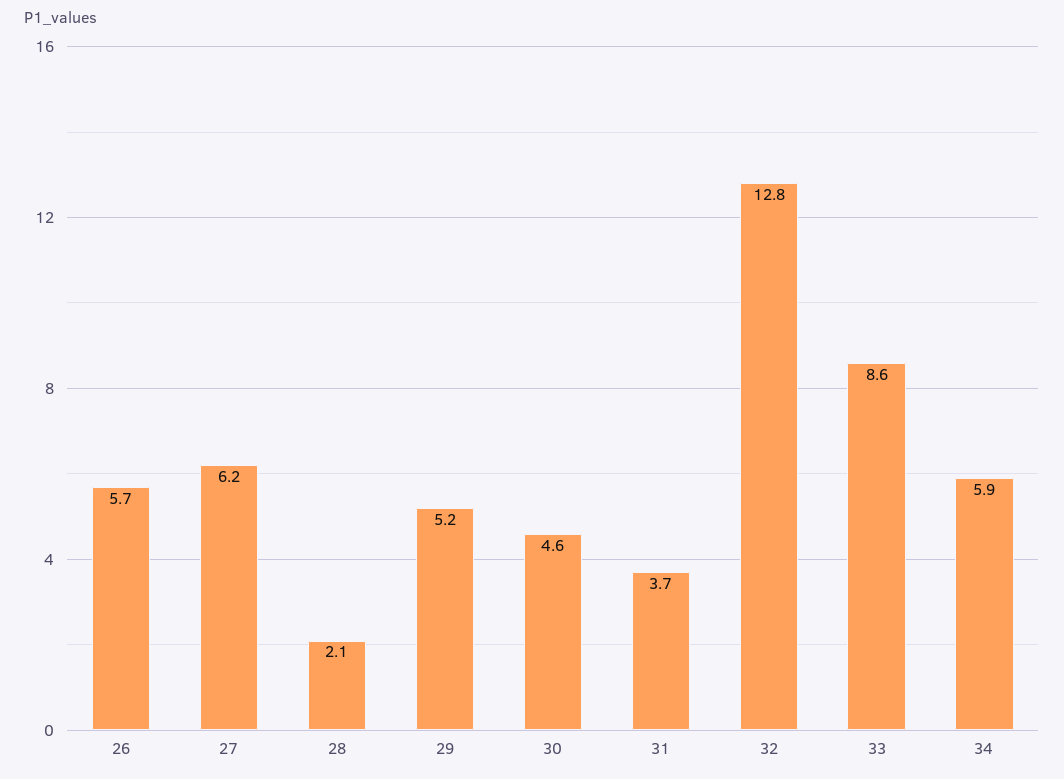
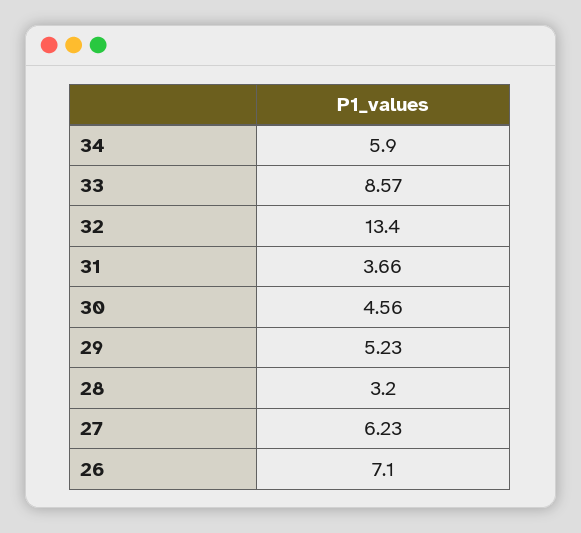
26: 5.7 -> 7.1
28: 2.1 -> 3.2
32: 12.8 -> 13.4

